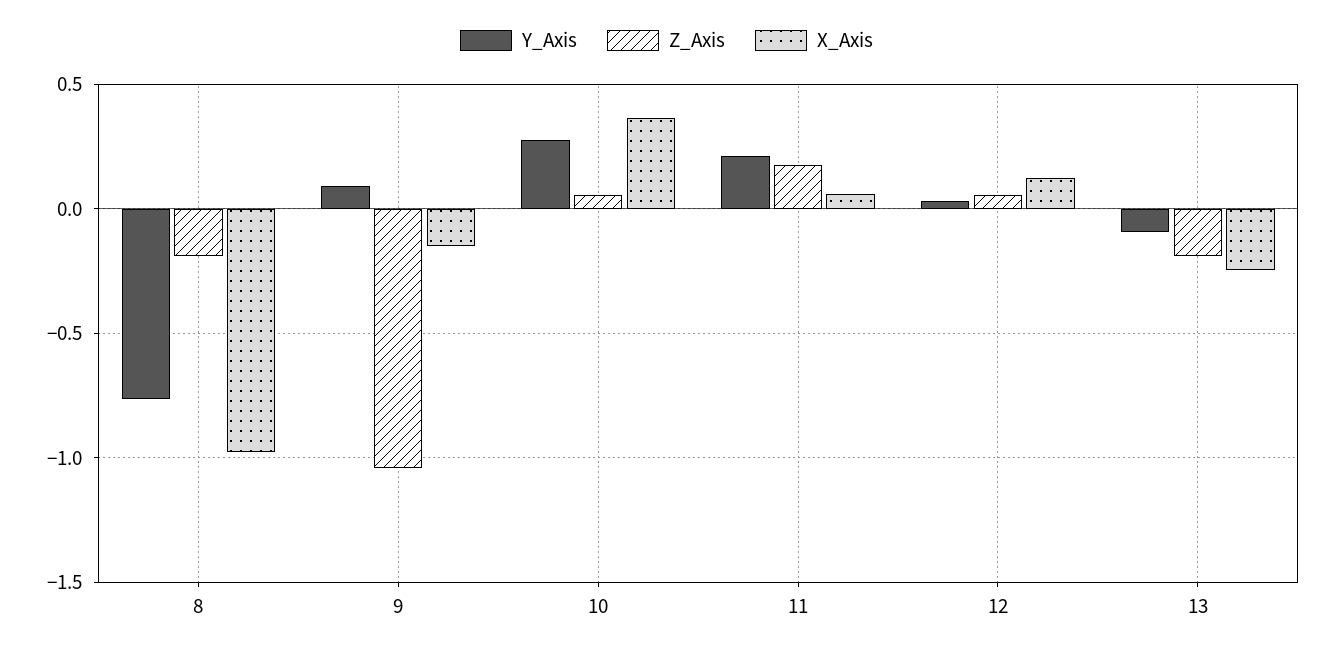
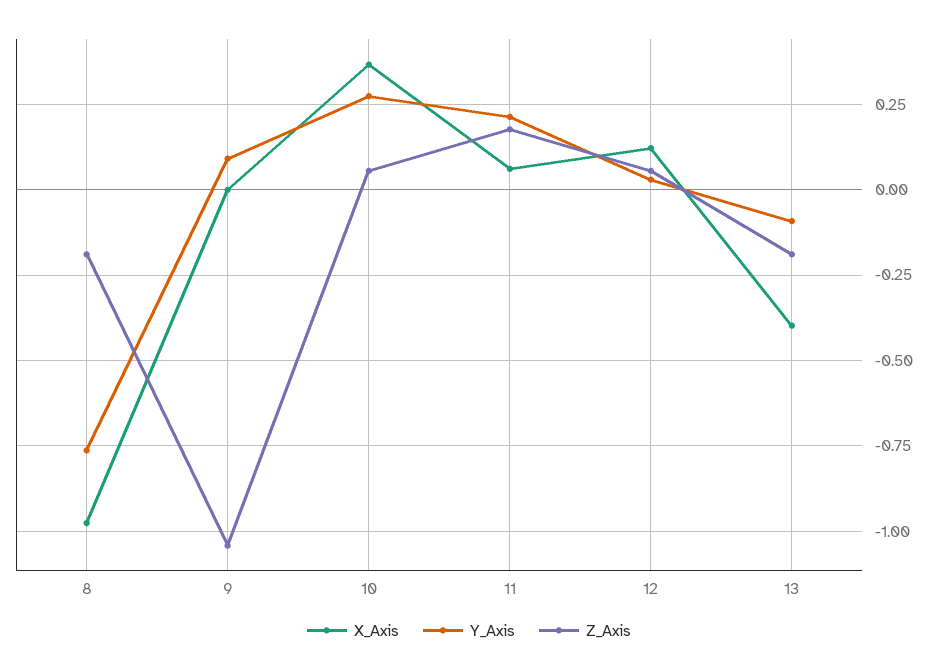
X_Axis, 9: -0.15 -> 0
X_Axis, 13: -0.25 -> -0.4

